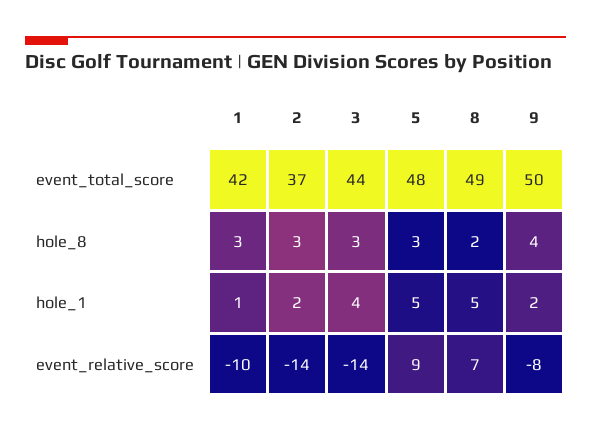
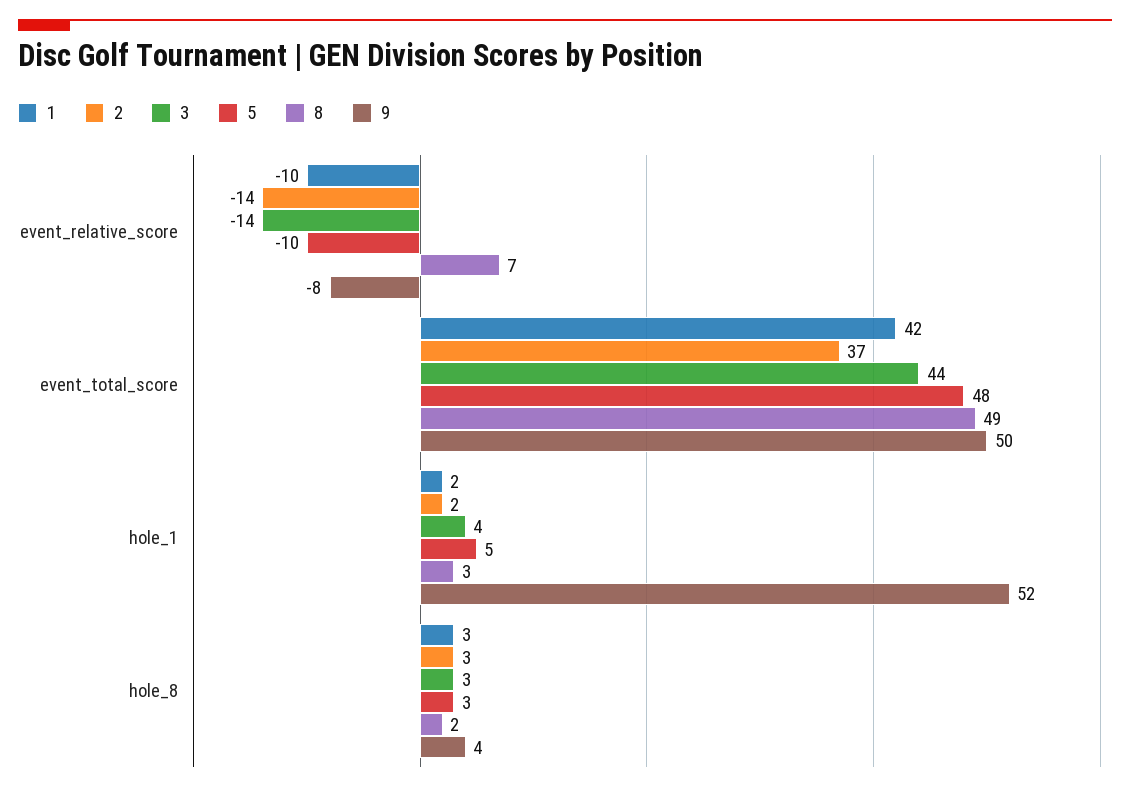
1, hole_1: 1 -> 2
8, hole_1: 5 -> 3
9, hole_1: 2 -> 52
5, event_relative_score: 9 -> -10

